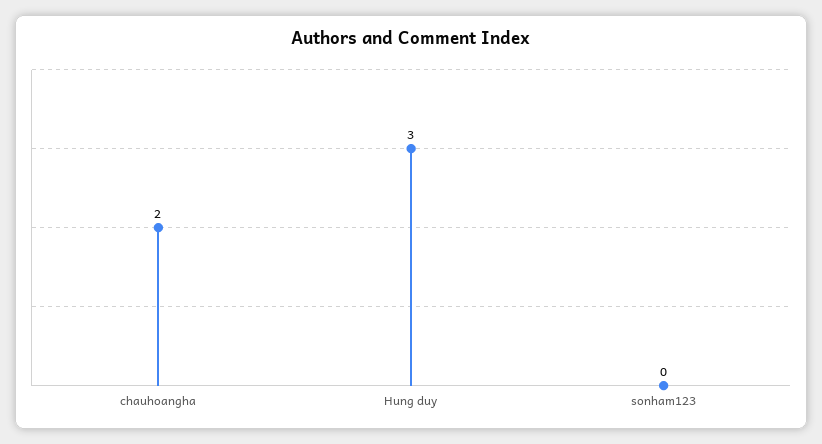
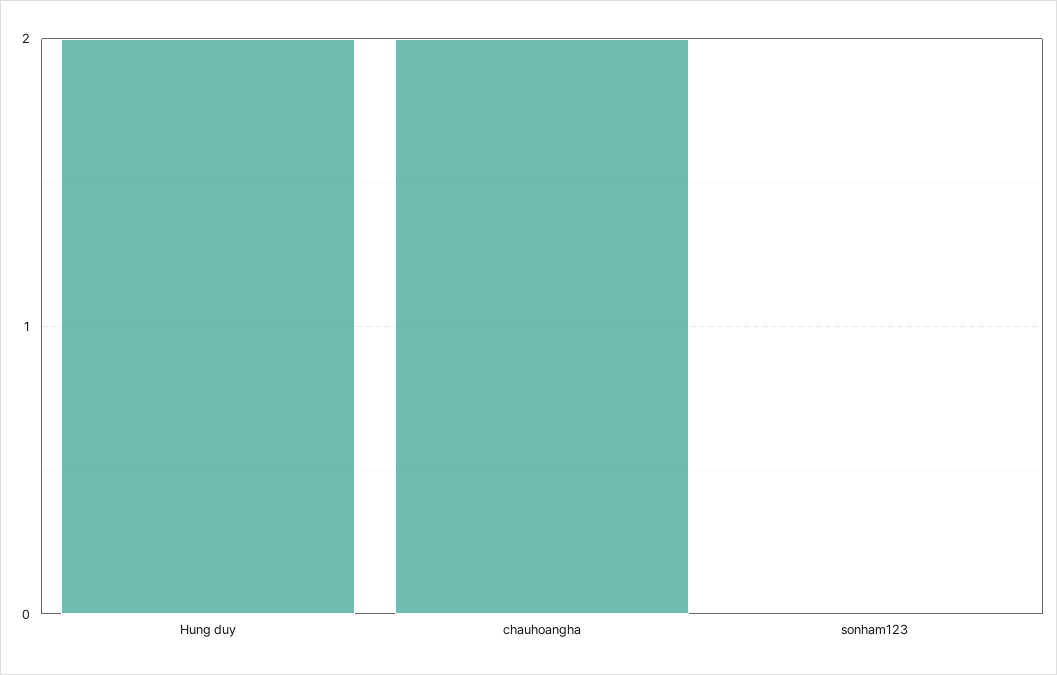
Hung duy: 3 -> 2

